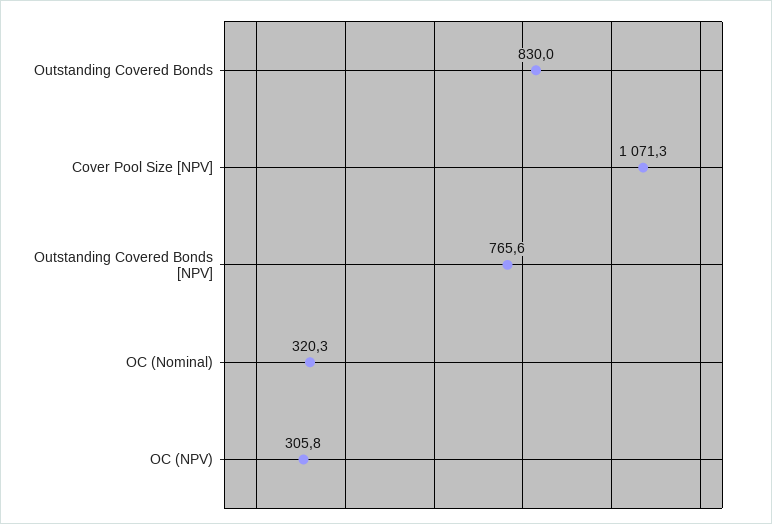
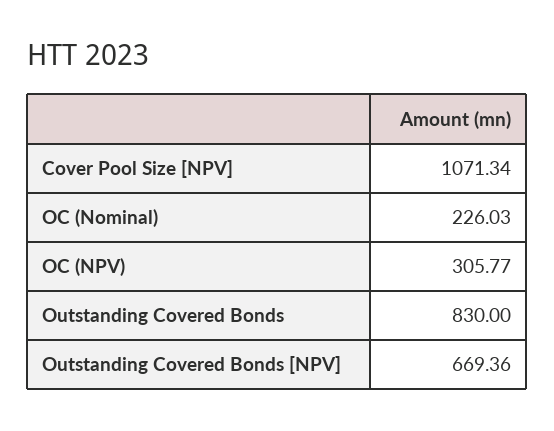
Outstanding Covered Bonds [NPV]: 765.6 -> 669.36
OC (Nominal): 320.3 -> 226.03

